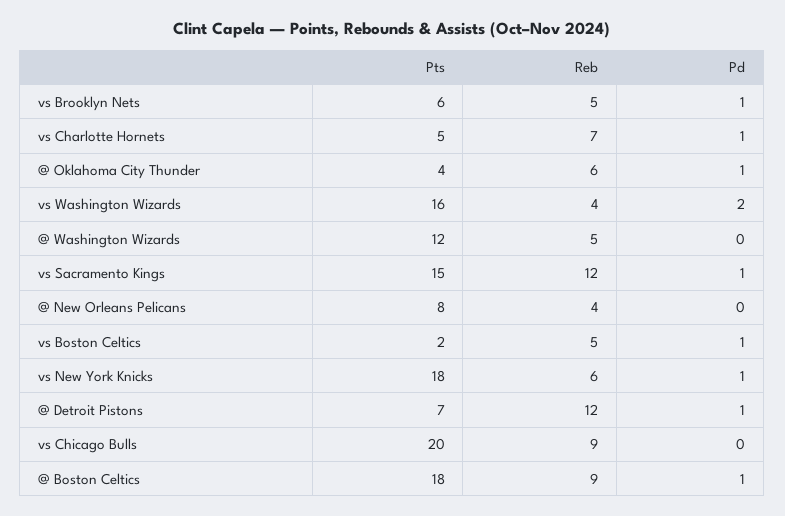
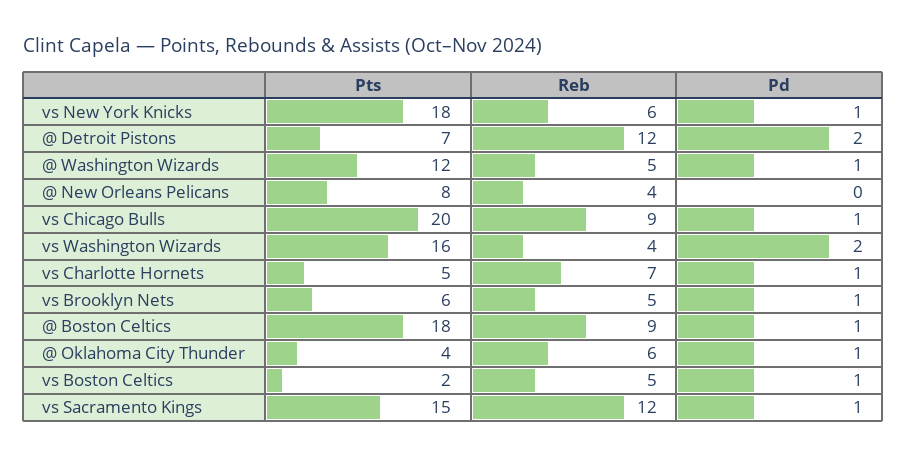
Pd, @ Washington Wizards: 0 -> 1
Pd, @ Detroit Pistons: 1 -> 2
Pd, vs Chicago Bulls: 0 -> 1

